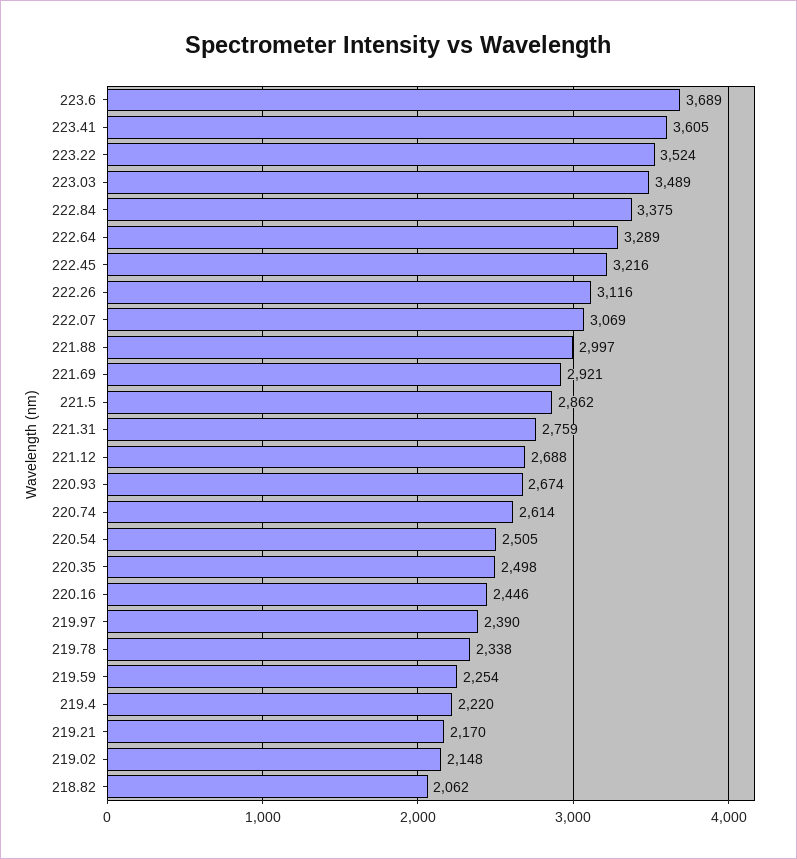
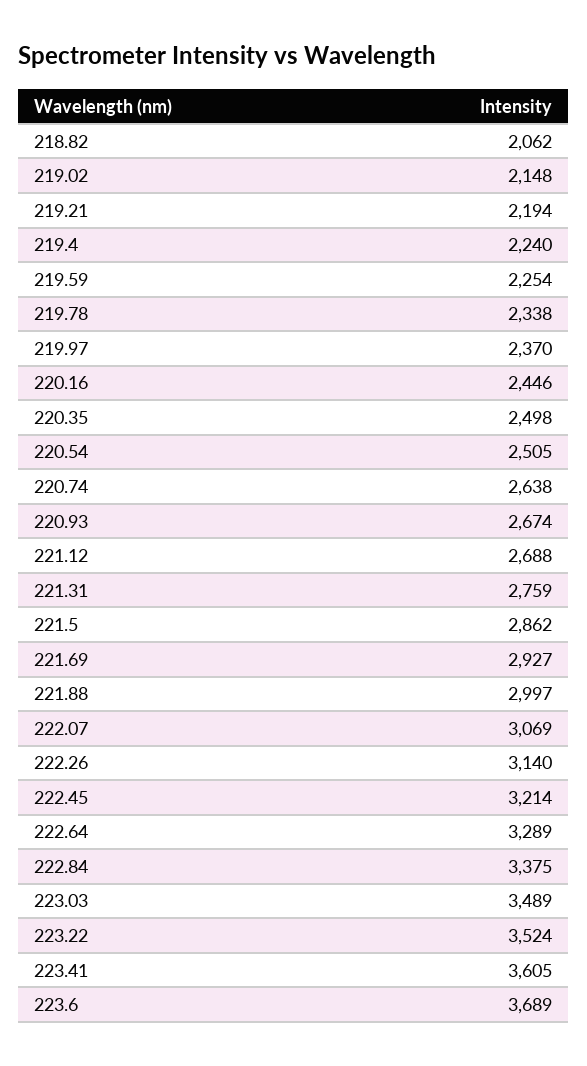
222.45: 3216 -> 3214
222.26: 3116 -> 3140
221.69: 2921 -> 2927
220.74: 2614 -> 2638
219.97: 2390 -> 2370
219.4: 2220 -> 2240
219.21: 2170 -> 2194

